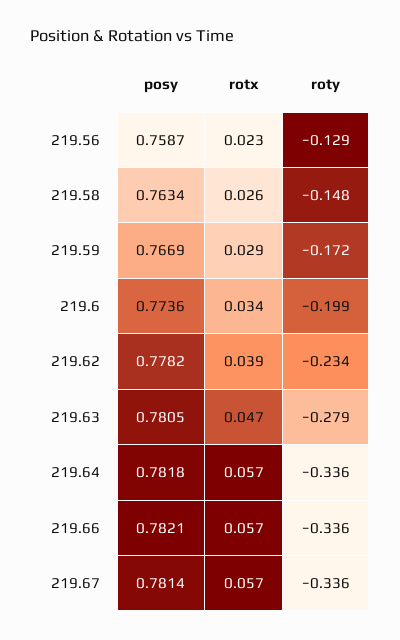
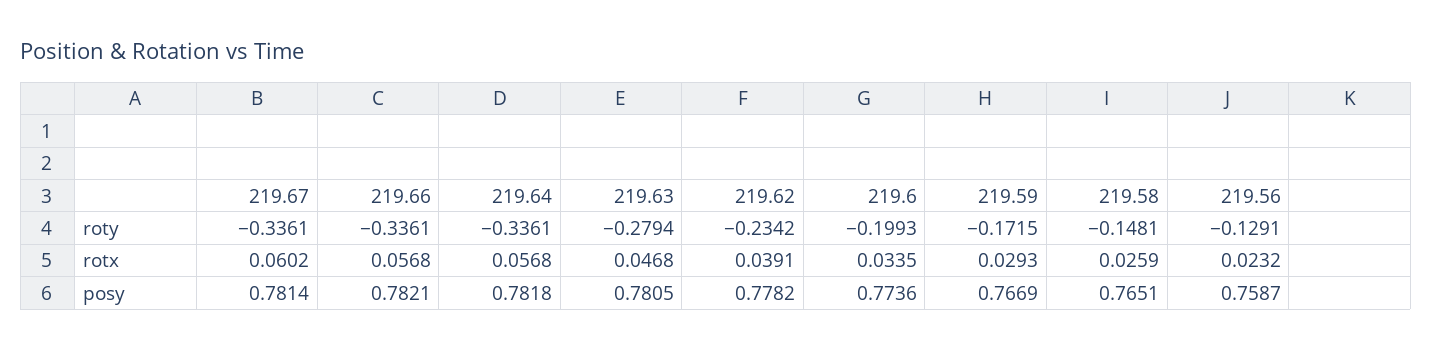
posy, 219.58: 0.7634 -> 0.7651
rotx, 219.67: 0.057 -> 0.0602

